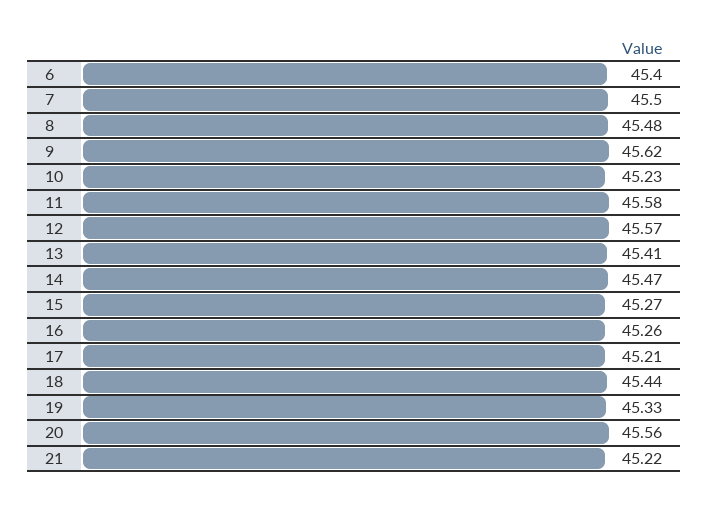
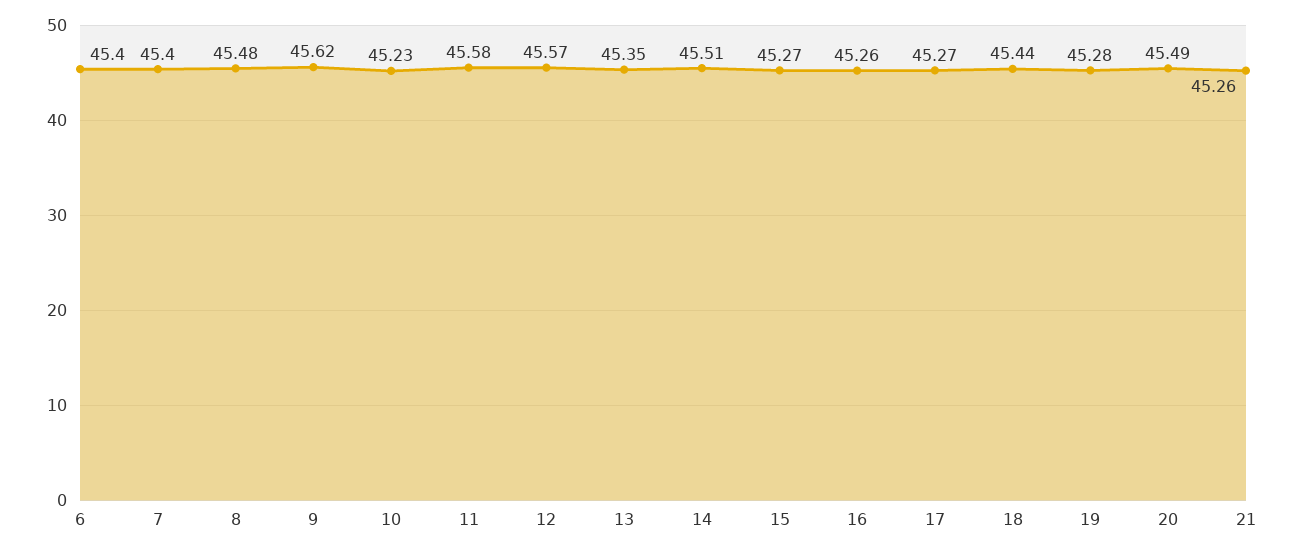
7: 45.5 -> 45.4
13: 45.41 -> 45.35
14: 45.47 -> 45.51
17: 45.21 -> 45.27
19: 45.33 -> 45.28
20: 45.56 -> 45.49
21: 45.22 -> 45.26

